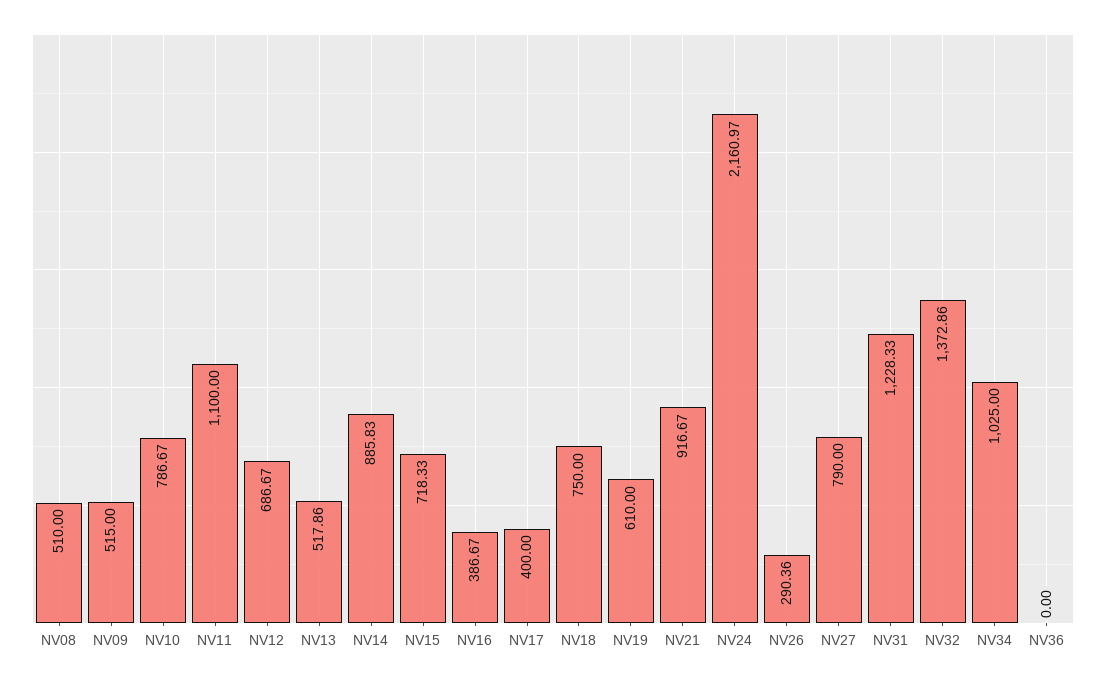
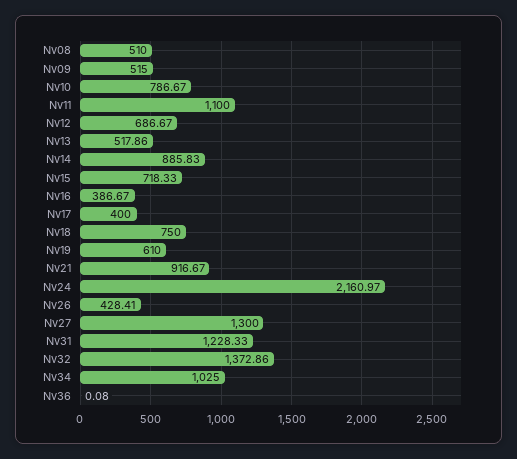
NV26: 290.36 -> 428.41
NV27: 790 -> 1300
NV36: 0 -> 0.08

